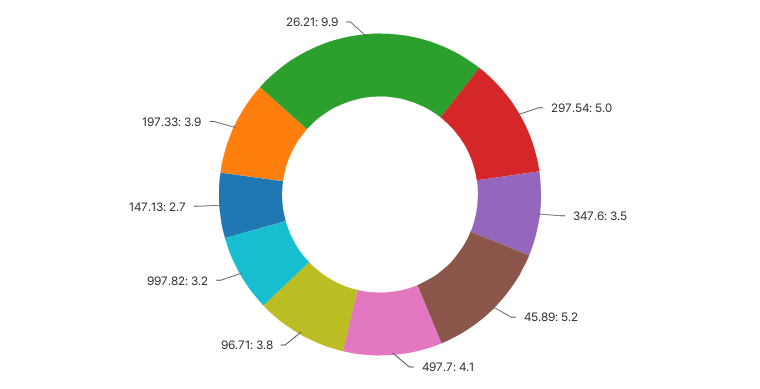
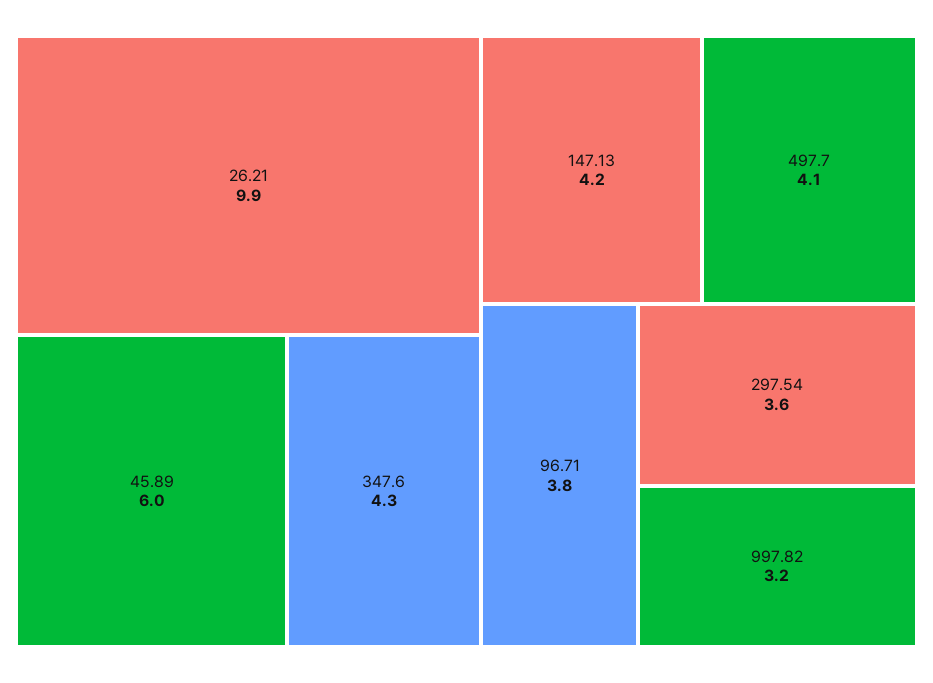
297.54: 5 -> 3.6
347.6: 3.5 -> 4.3
45.89: 5.2 -> 6
147.13: 2.7 -> 4.2
197.33: 3.9 -> none

